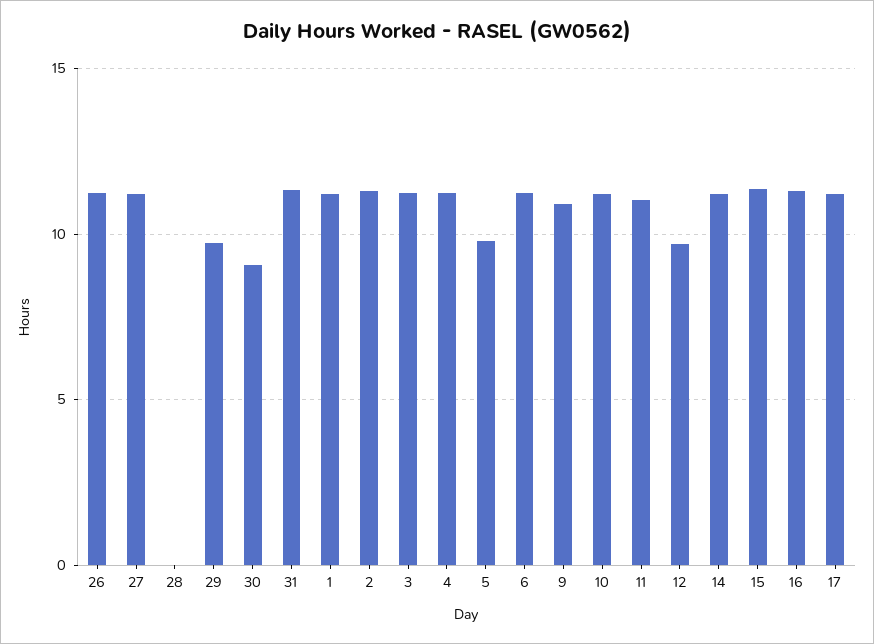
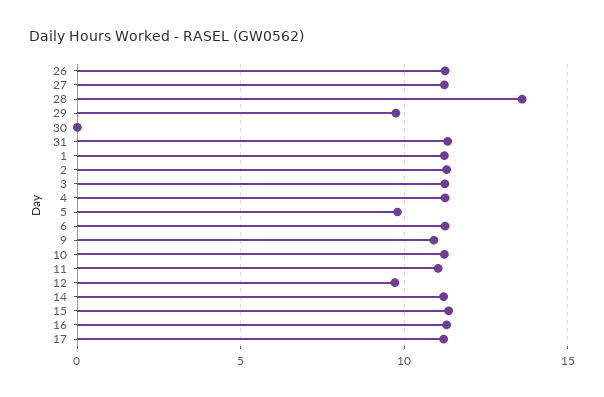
28: 0 -> 13.5
30: 9 -> 0

